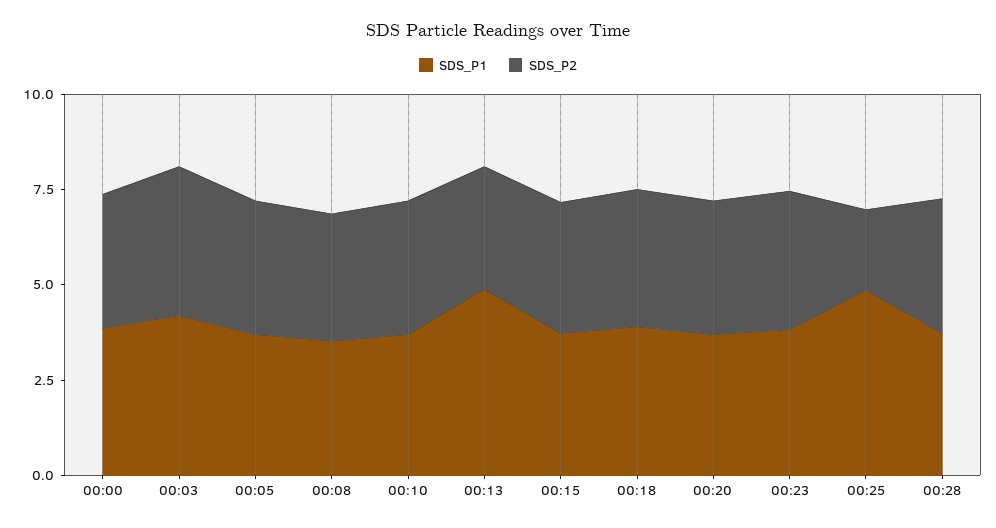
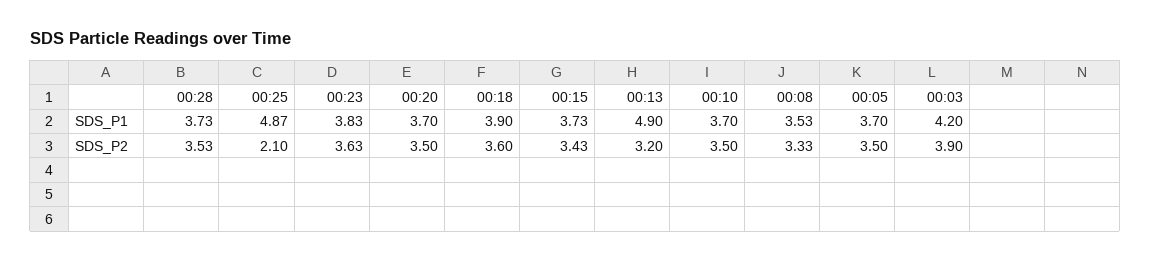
SDS_P1, 00:00: 4 -> none
SDS_P2, 00:00: 3.5 -> none

